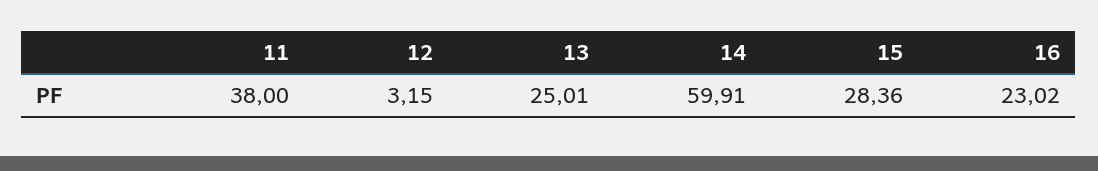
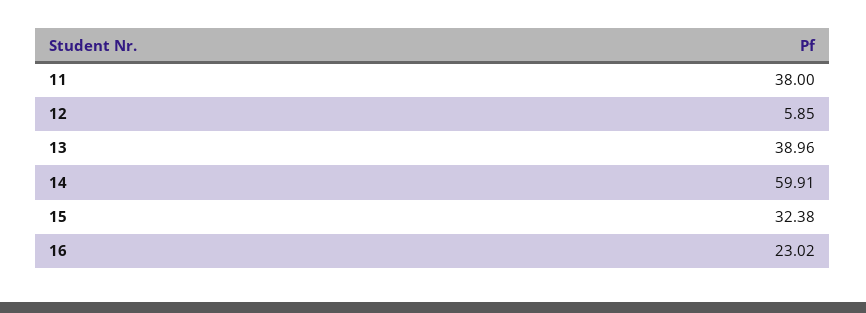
12: 3.15 -> 5.85
13: 25.01 -> 38.96
15: 28.36 -> 32.38

